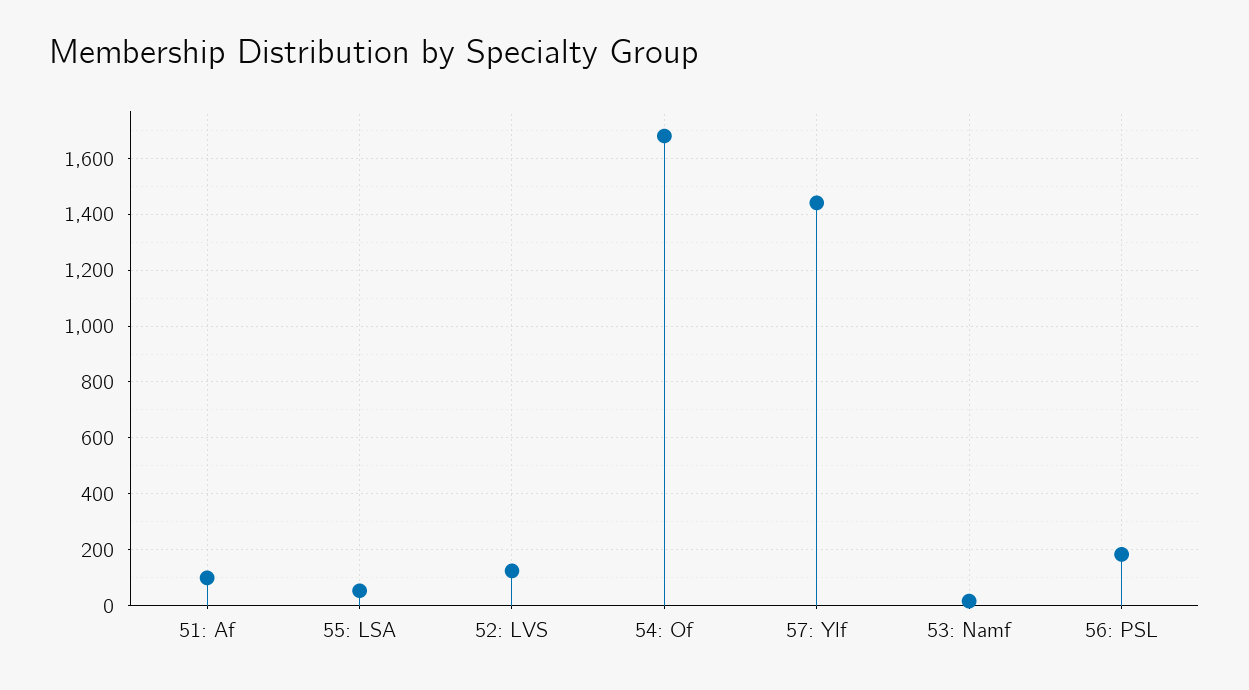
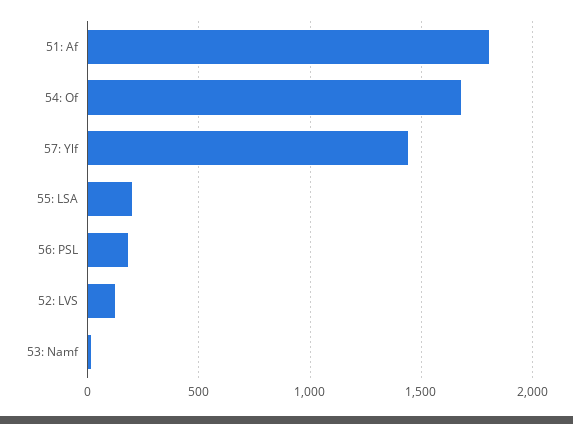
51: Af: 100 -> 1800
55: LSA: 50 -> 200

